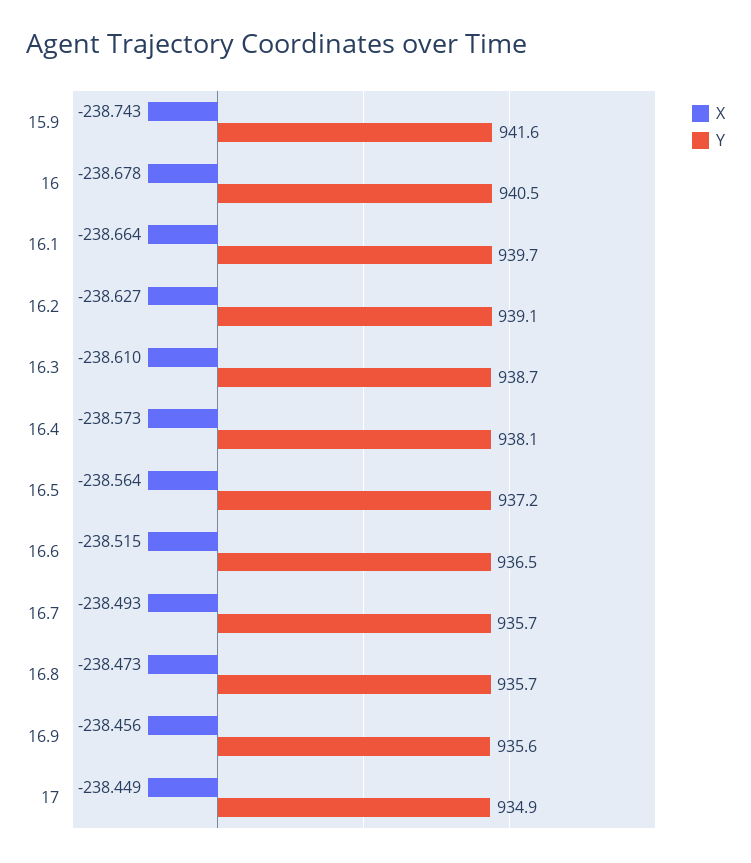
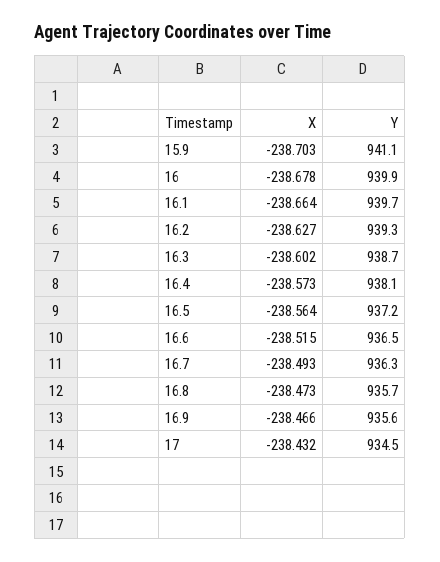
X, 15.9: -238.743 -> -238.703
Y, 15.9: 941.6 -> 941.1
Y, 16: 940.5 -> 939.9
Y, 16.2: 939.1 -> 939.3
X, 16.3: -238.61 -> -238.602
Y, 16.7: 935.7 -> 936.3
X, 16.9: -238.456 -> -238.466
X, 17: -238.449 -> -238.432
Y, 17: 934.9 -> 934.5

